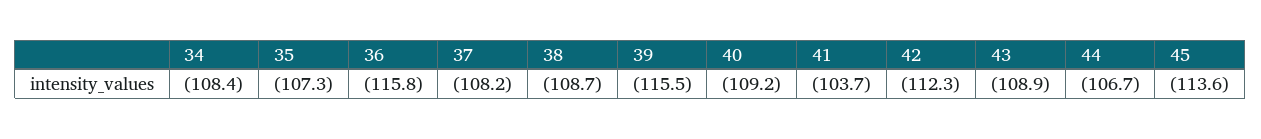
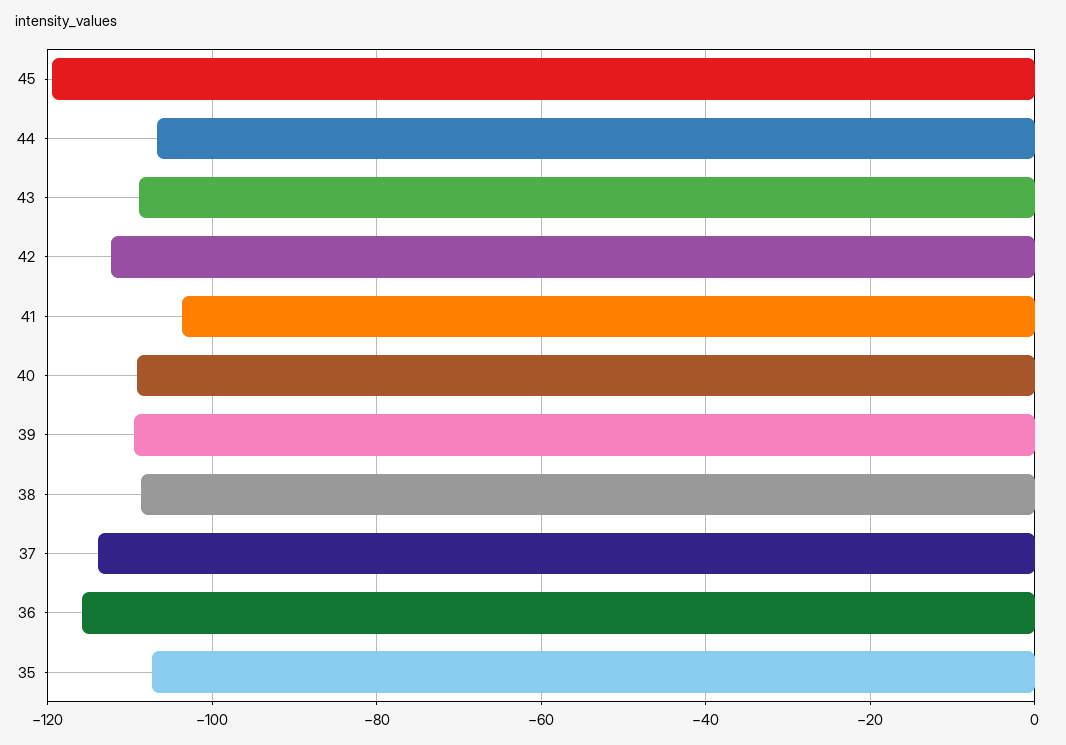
34: -108.4 -> none
37: -108.2 -> -114
39: -115.5 -> -110
45: -113.6 -> -120

